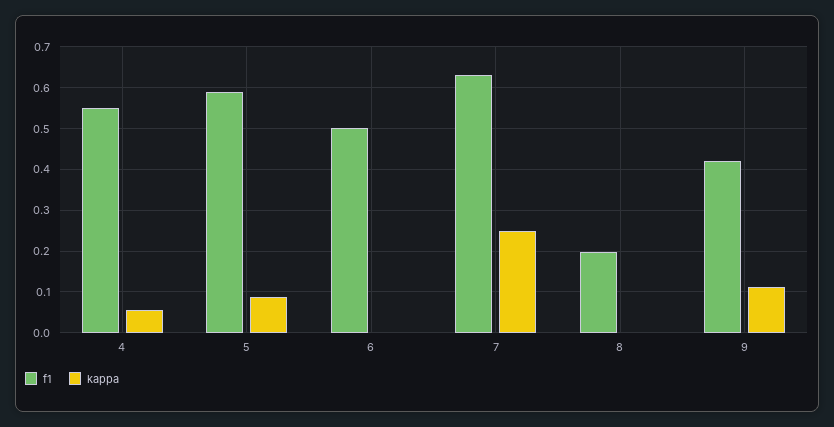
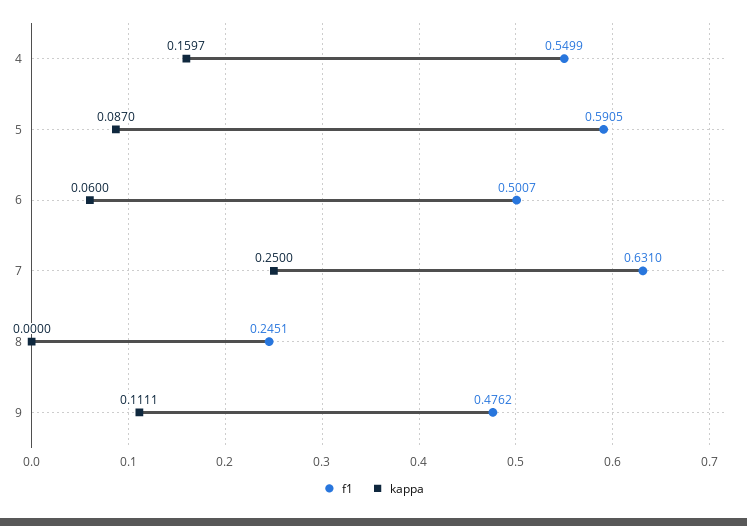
kappa, 4: 0.06 -> 0.1597
kappa, 6: 0 -> 0.06
f1, 8: 0.2 -> 0.2451
f1, 9: 0.42 -> 0.4762

